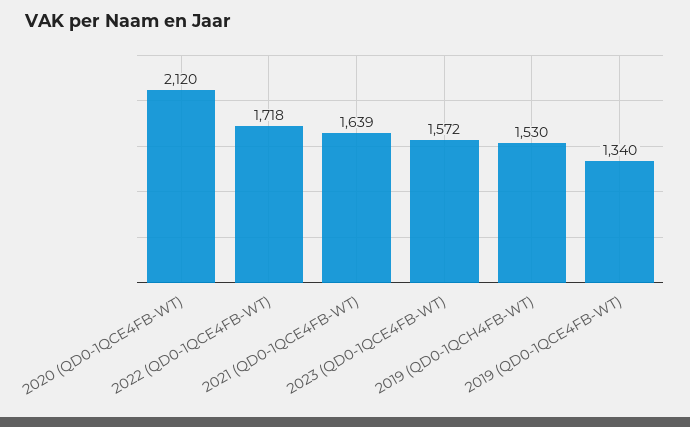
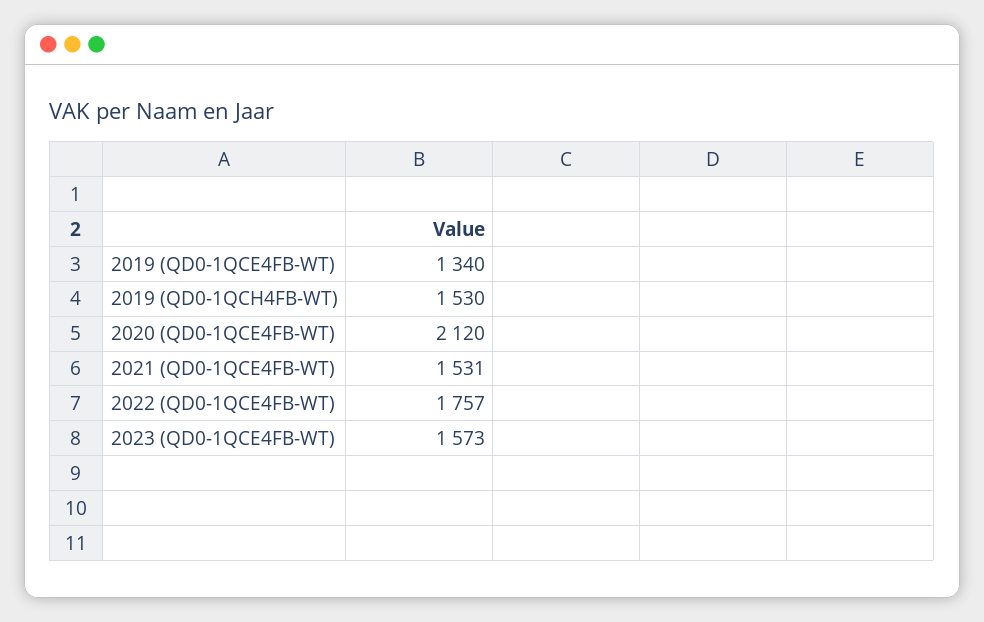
2022 (QD0-1QCE4FB-WT): 1718 -> 1757
2021 (QD0-1QCE4FB-WT): 1639 -> 1531
2023 (QD0-1QCE4FB-WT): 1572 -> 1573

